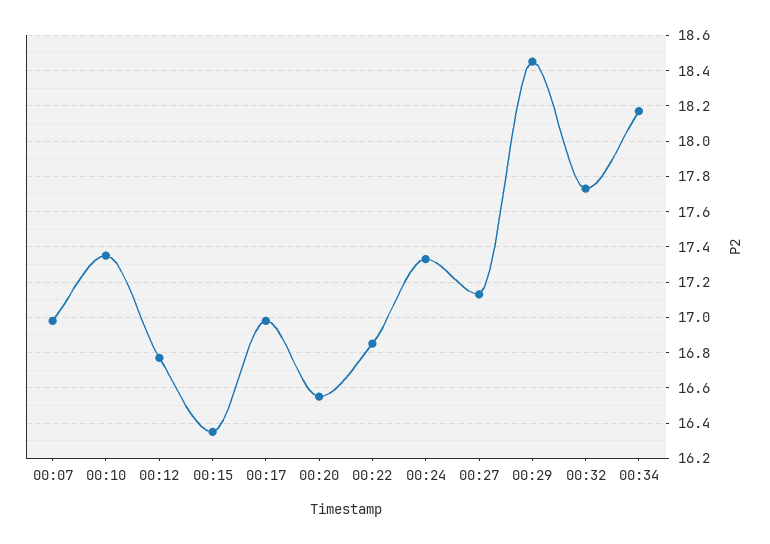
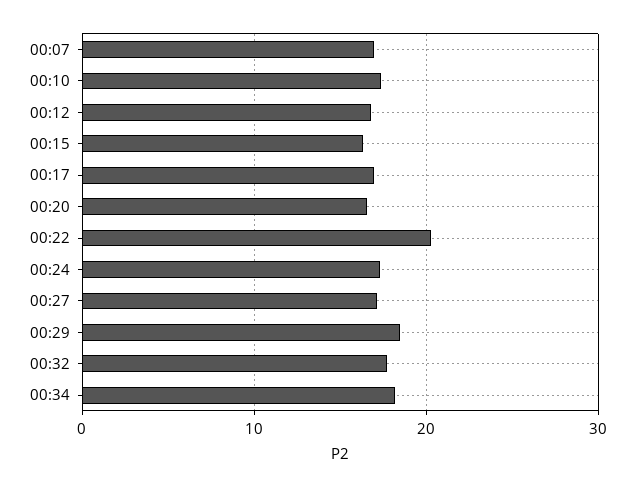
00:22: 16.85 -> 20

